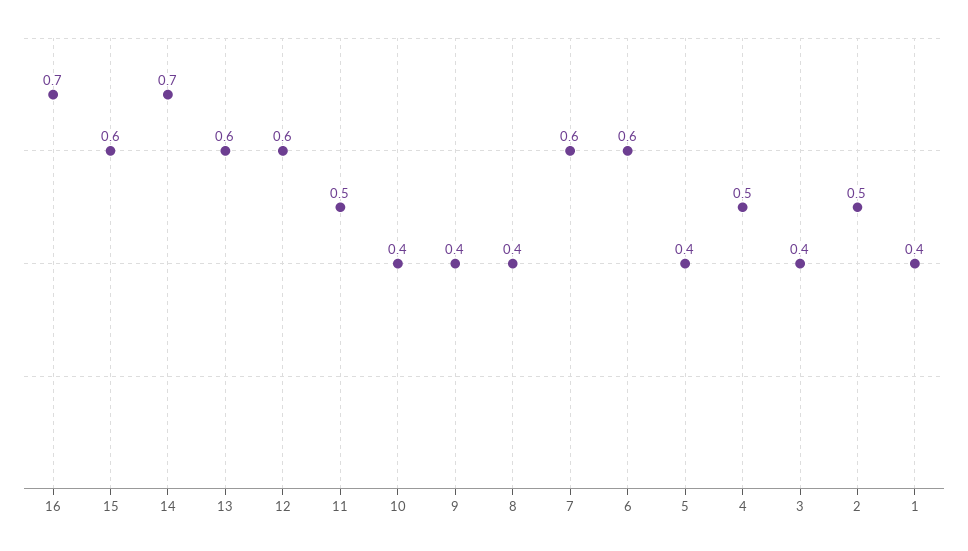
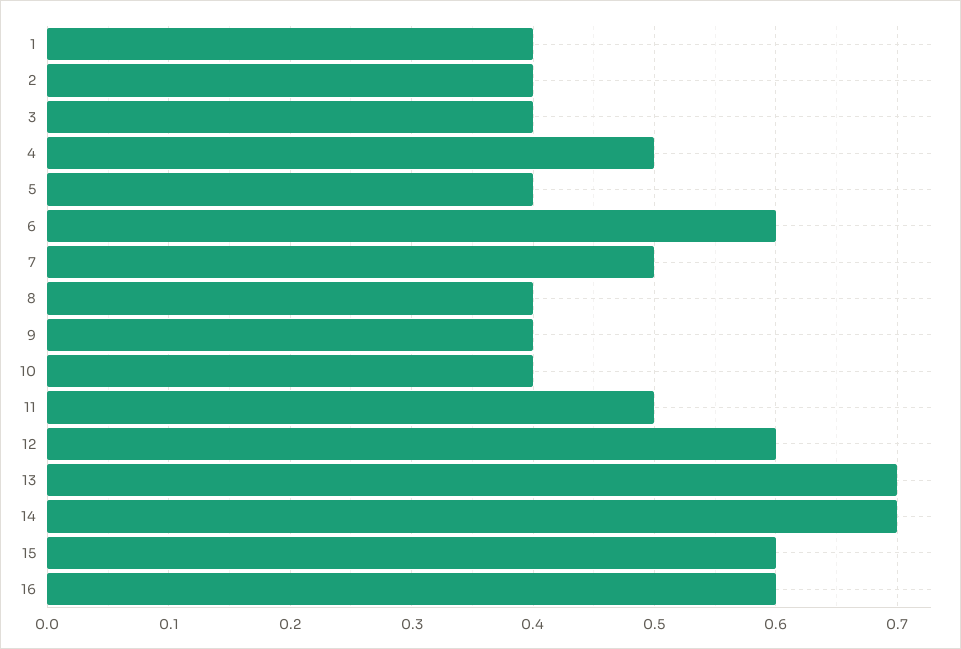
16: 0.7 -> 0.6
13: 0.6 -> 0.7
7: 0.6 -> 0.5
2: 0.5 -> 0.4

